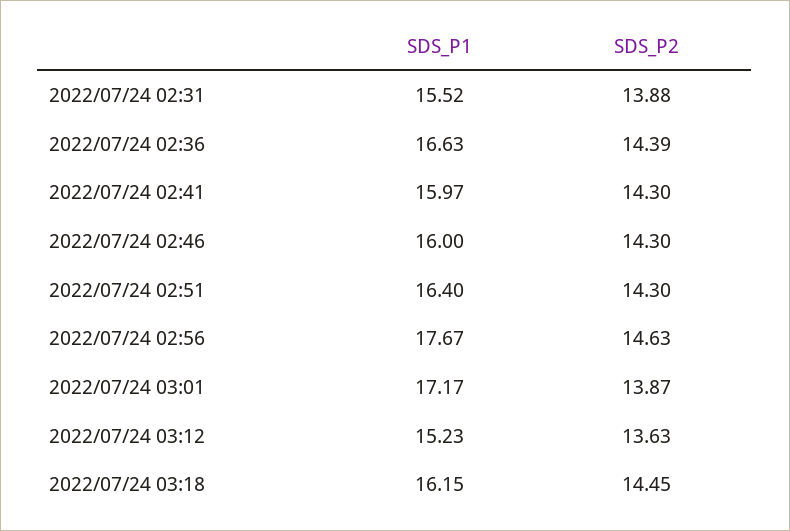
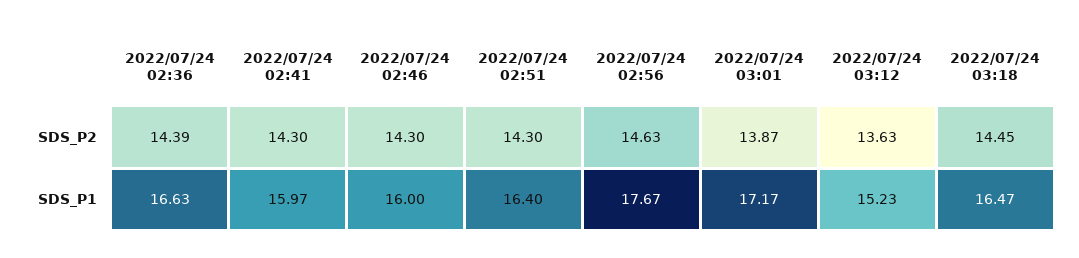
SDS_P1, 2022/07/24 02:31: 15.52 -> none
SDS_P2, 2022/07/24 02:31: 13.88 -> none
SDS_P1, 2022/07/24 03:18: 16.15 -> 16.47

